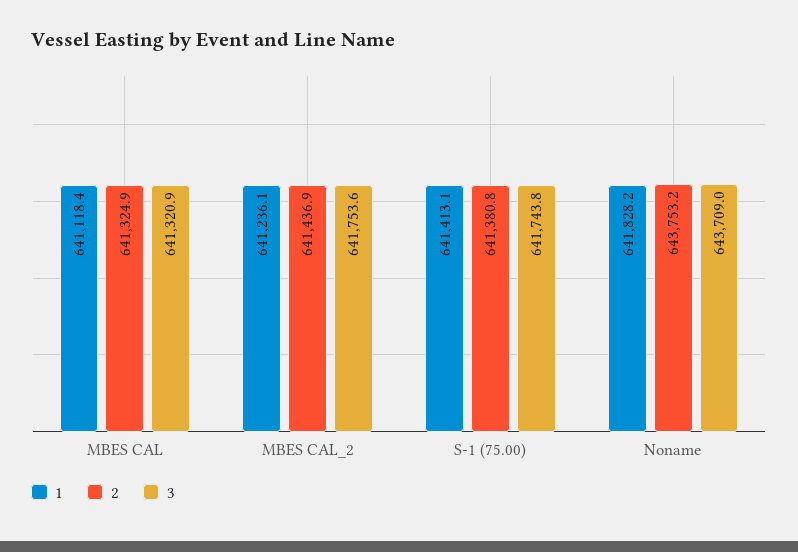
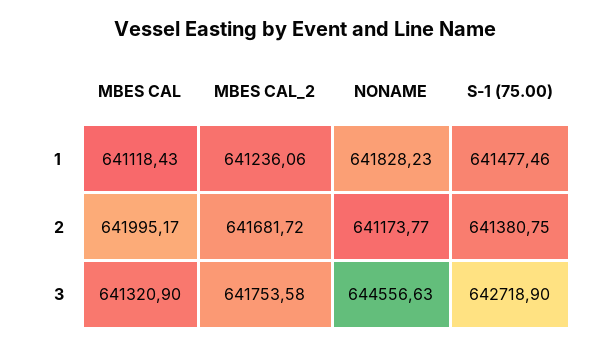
2, MBES CAL: 641324.9 -> 641995.17
2, MBES CAL_2: 641436.9 -> 641681.72
1, S-1 (75.00): 641413.1 -> 641477.46
3, S-1 (75.00): 641743.8 -> 642718.9
2, Noname: 643753.2 -> 641173.77
3, Noname: 643709 -> 644556.63

